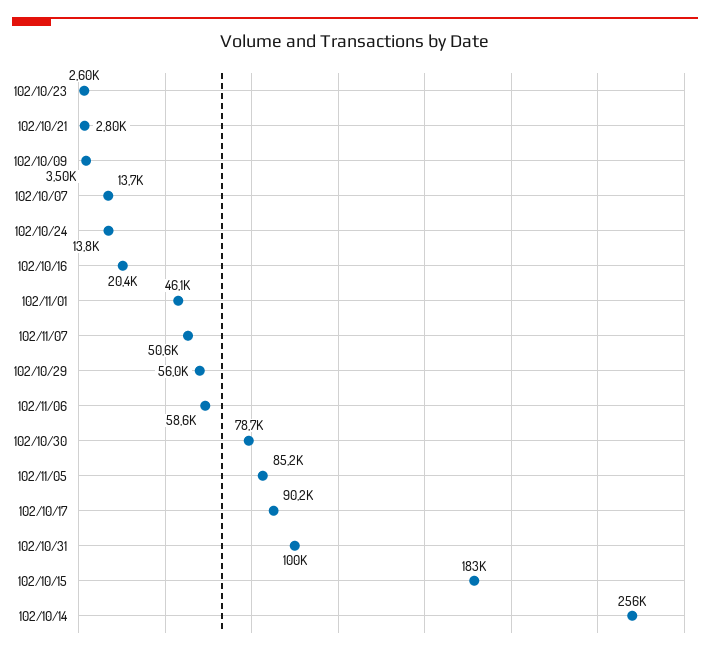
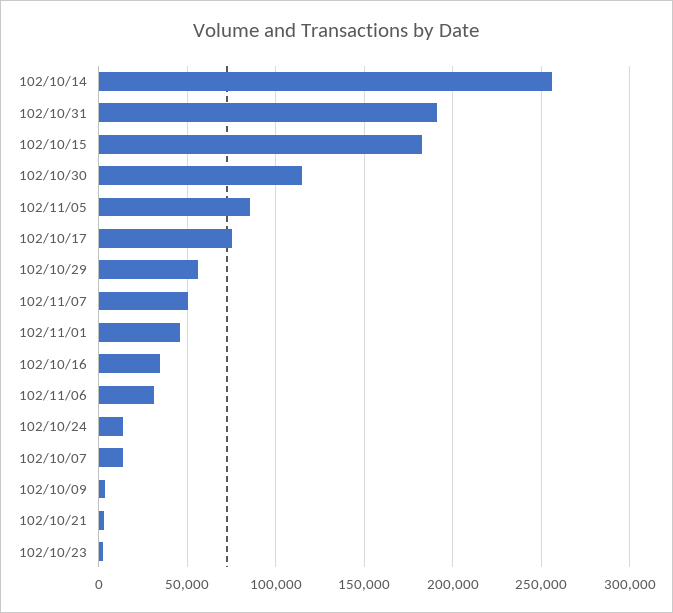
102/10/16: 20400 -> 35000
102/11/06: 58600 -> 30000
102/10/30: 78700 -> 115000
102/10/17: 90200 -> 75000
102/10/31: 100000 -> 190000

